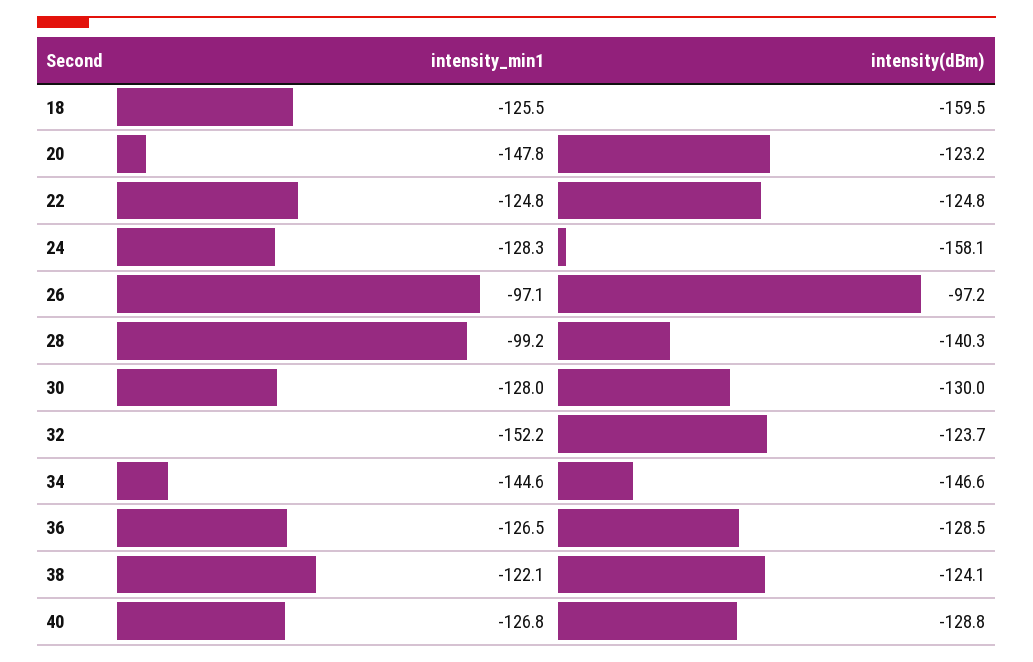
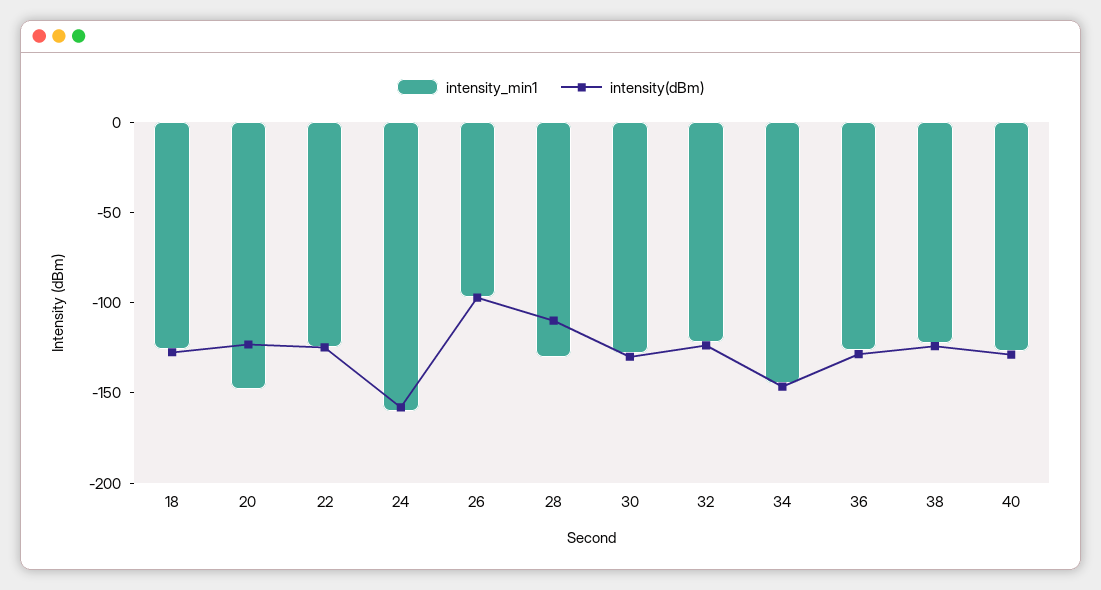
intensity(dBm), 18: -159.5 -> -130
intensity_min1, 24: -128.3 -> -160
intensity_min1, 28: -99.2 -> -130
intensity(dBm), 28: -140.3 -> -110
intensity_min1, 32: -152.2 -> -120

